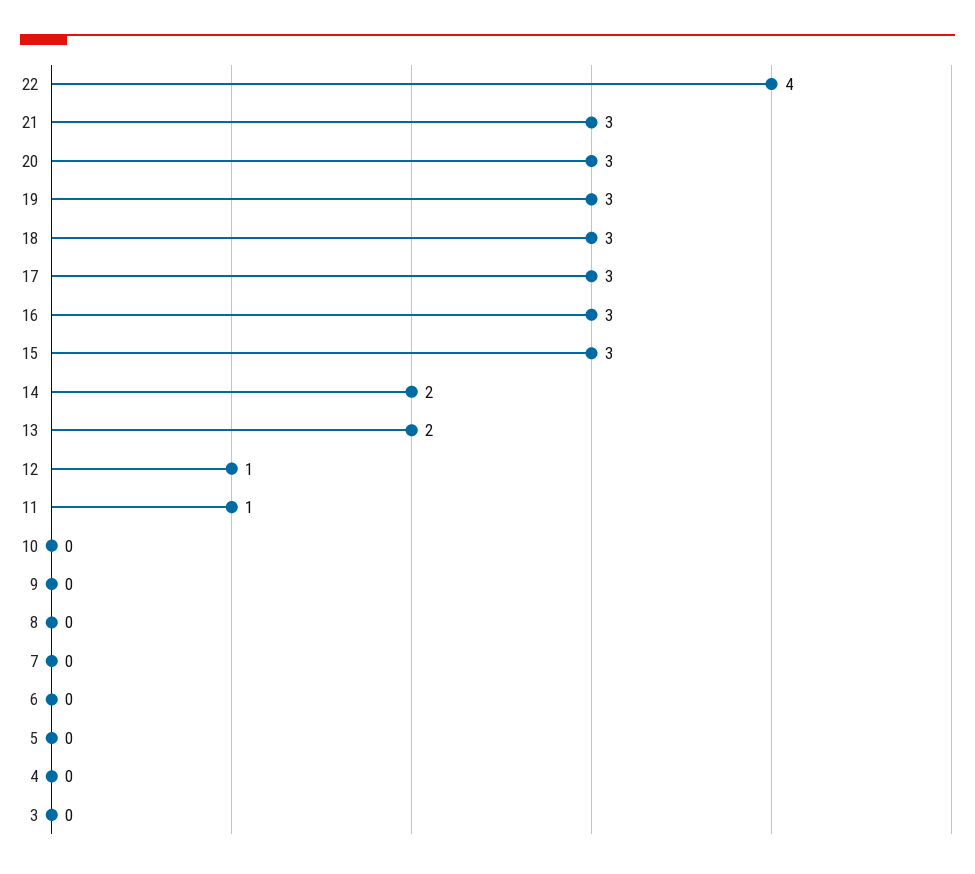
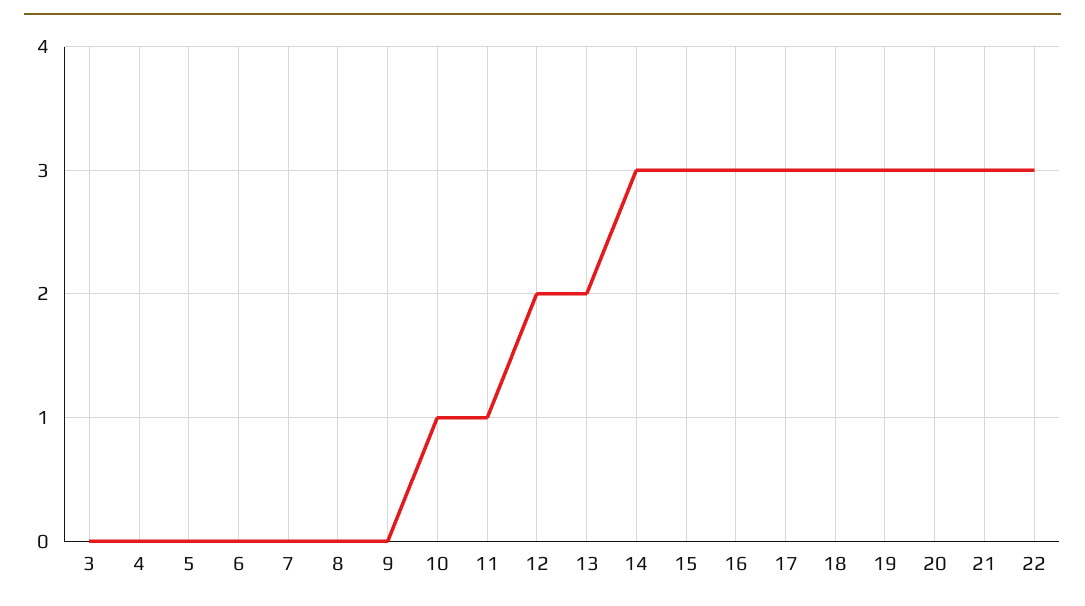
22: 4 -> 3
14: 2 -> 3
12: 1 -> 2
10: 0 -> 1

